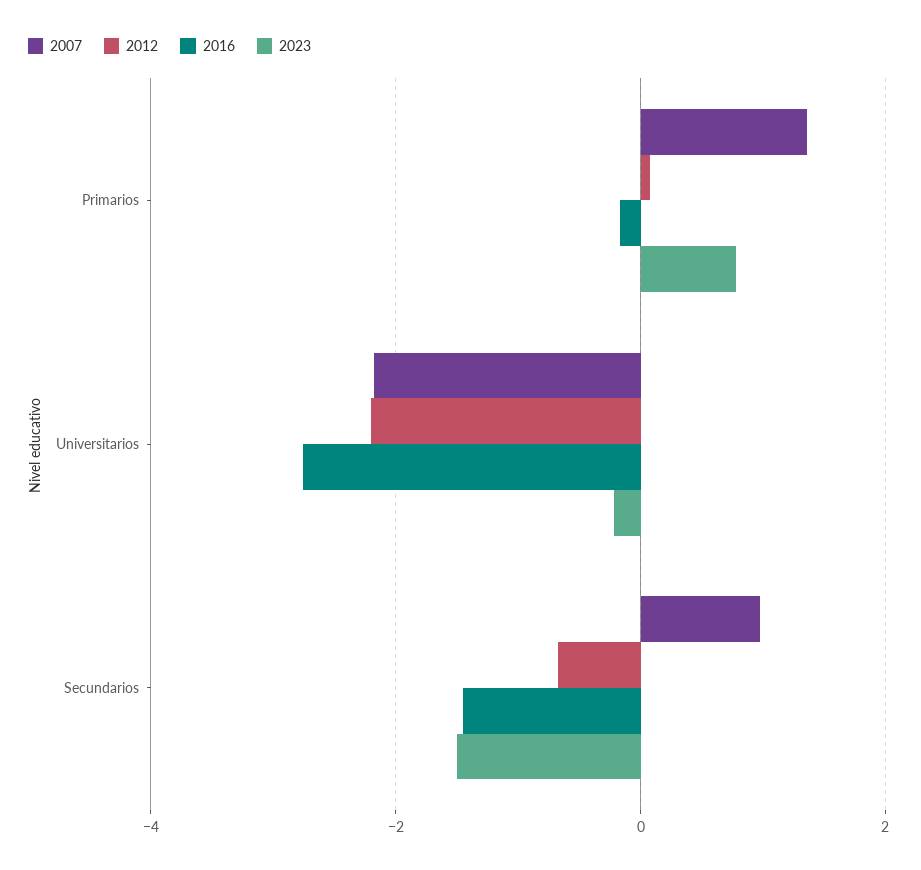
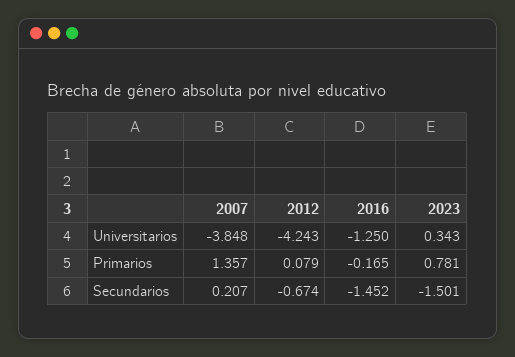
2007, Universitarios: -2.2 -> -3.848
2012, Universitarios: -2.2 -> -4.243
2016, Universitarios: -2.8 -> -1.25
2023, Universitarios: -0.2 -> 0.343
2007, Secundarios: 1 -> 0.207

